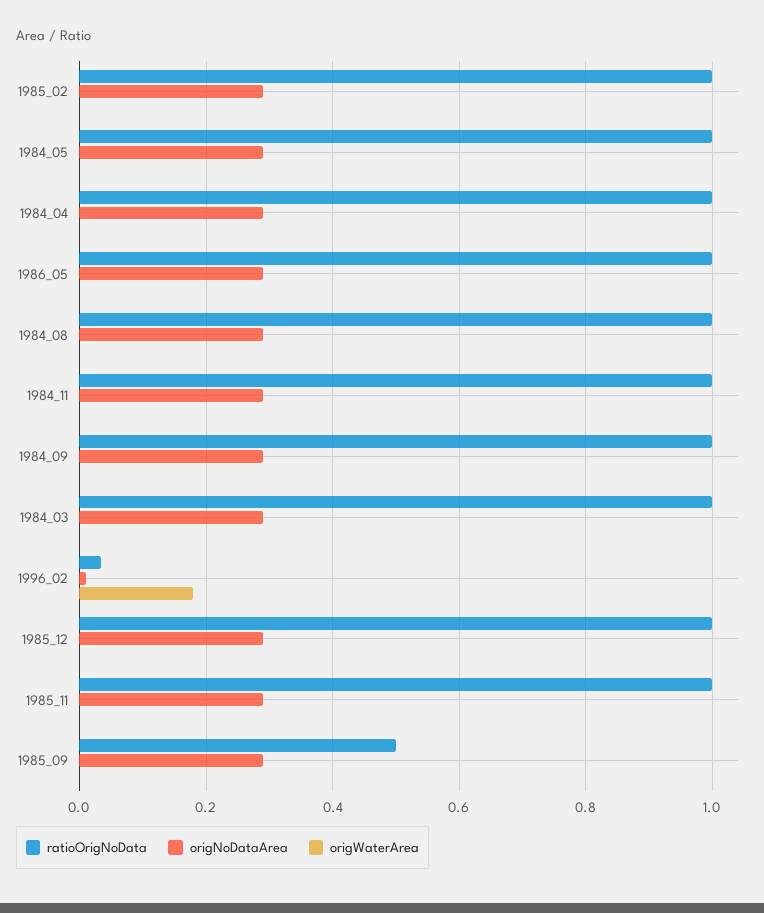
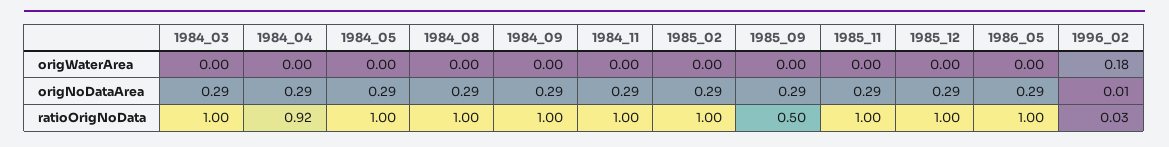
ratioOrigNoData, 1984_04: 1 -> 0.92

